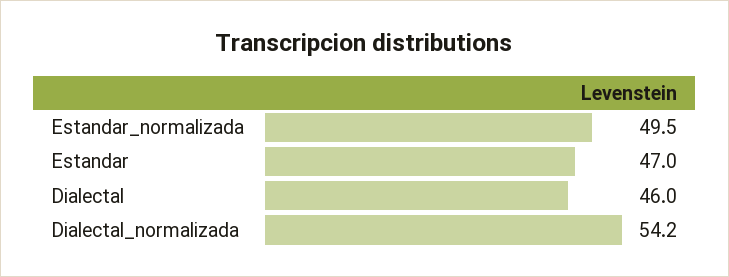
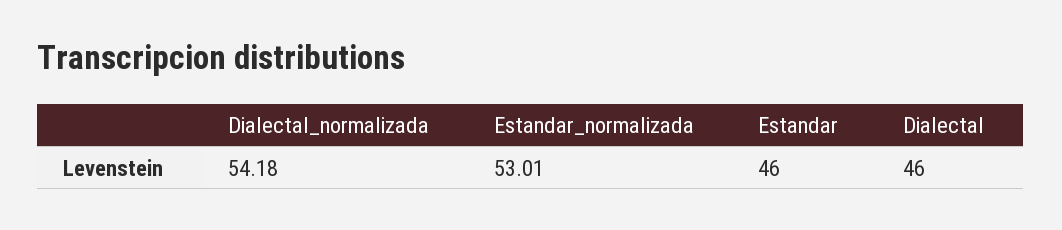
Estandar_normalizada: 49.5 -> 53.01
Estandar: 47 -> 46

